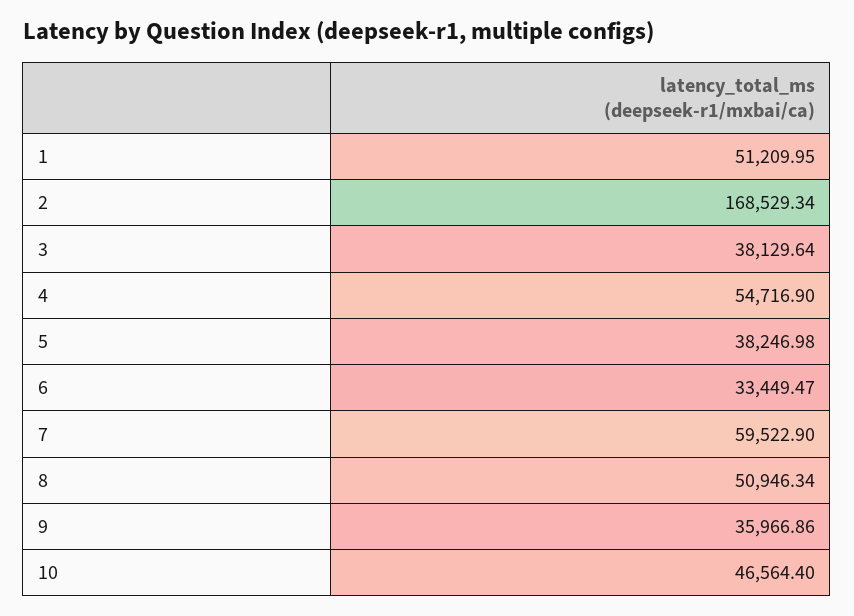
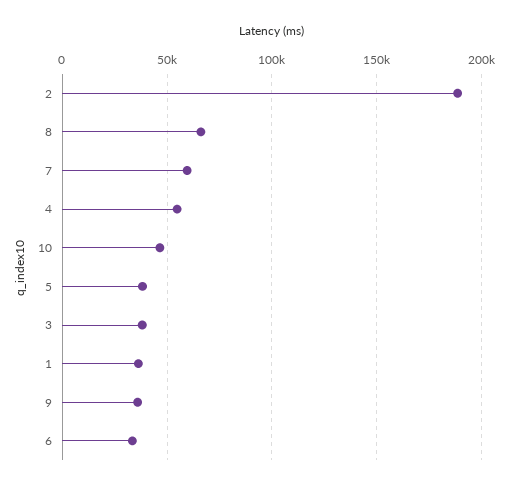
1: 51209.95 -> 35000
2: 168529.34 -> 190000
8: 50946.34 -> 65000

